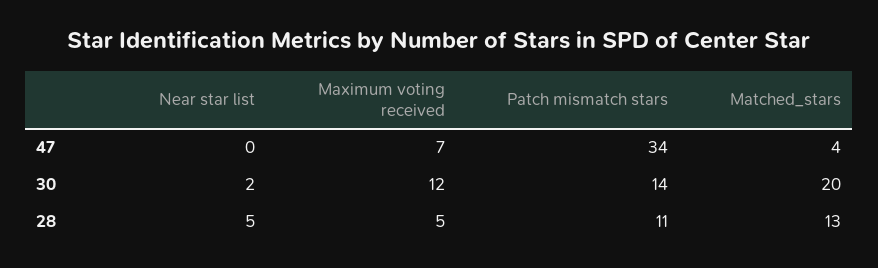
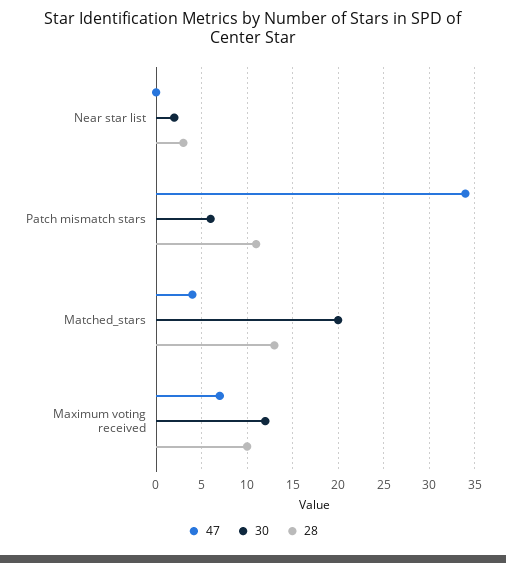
30, Patch mismatch stars: 14 -> 6
28, Near star list: 5 -> 3
28, Maximum voting received: 5 -> 10

